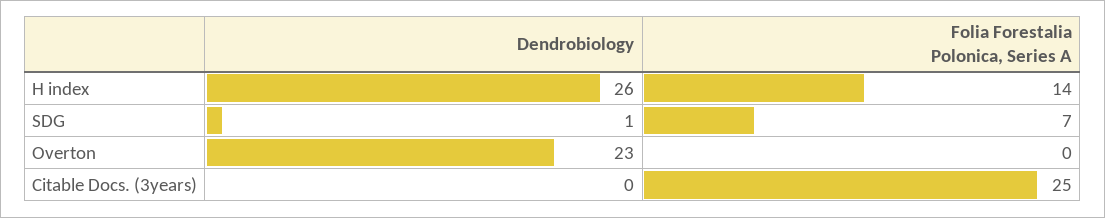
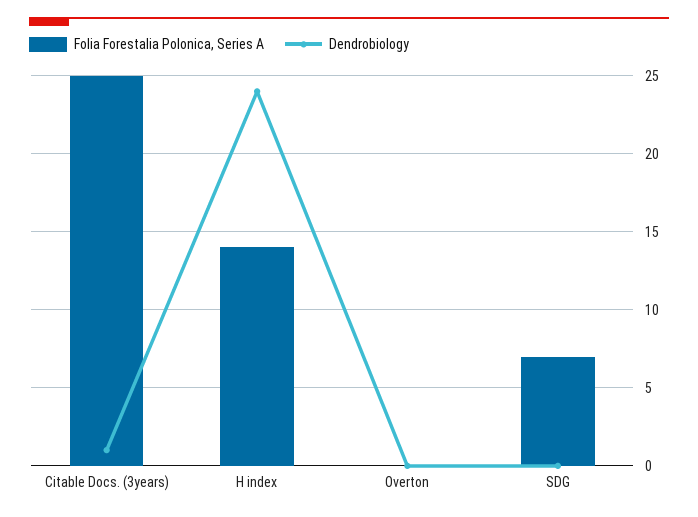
Dendrobiology, H index: 26 -> 24
Dendrobiology, SDG: 1 -> 0
Dendrobiology, Overton: 23 -> 0
Dendrobiology, Citable Docs. (3years): 0 -> 1

